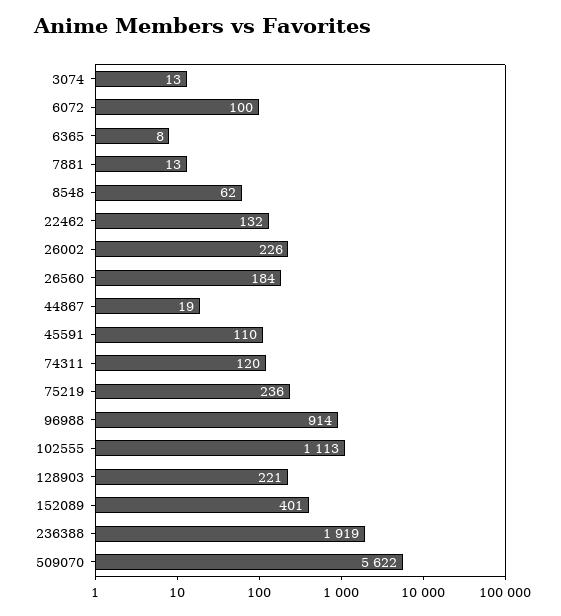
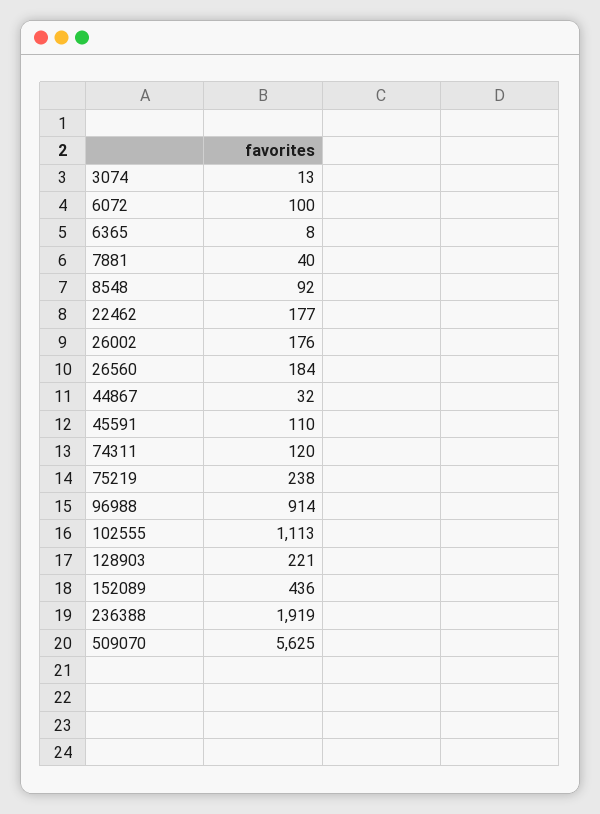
7881: 13 -> 40
8548: 62 -> 92
22462: 132 -> 177
26002: 226 -> 176
44867: 19 -> 32
75219: 236 -> 238
152089: 401 -> 436
509070: 5622 -> 5625

